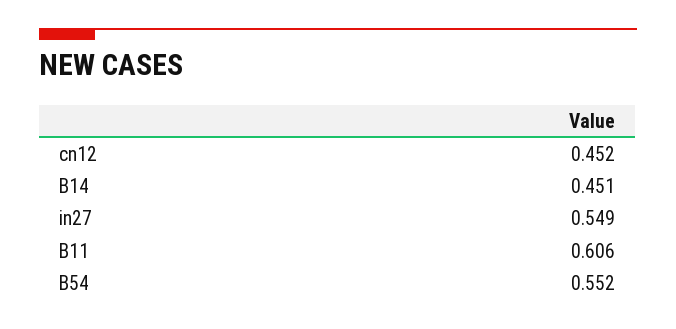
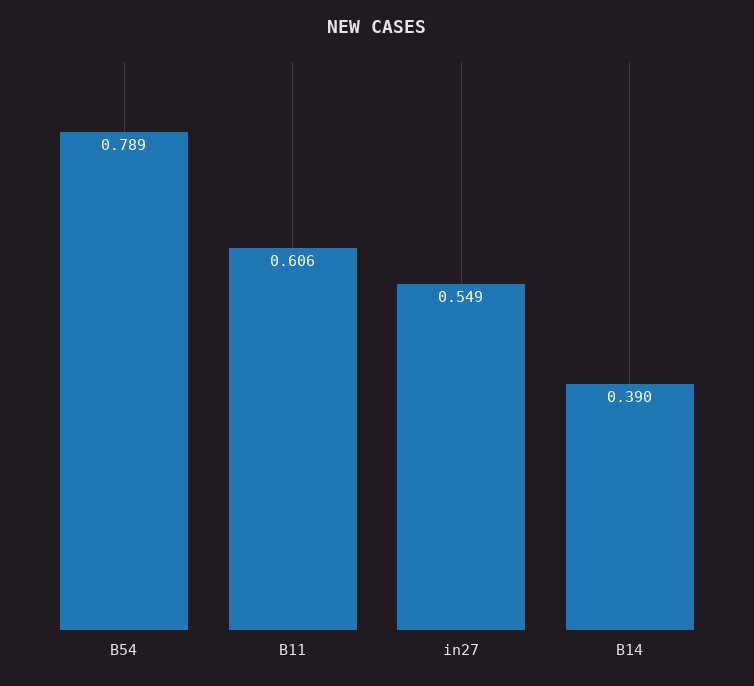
cn12: 0.452 -> none
B14: 0.451 -> 0.39
B54: 0.552 -> 0.789

